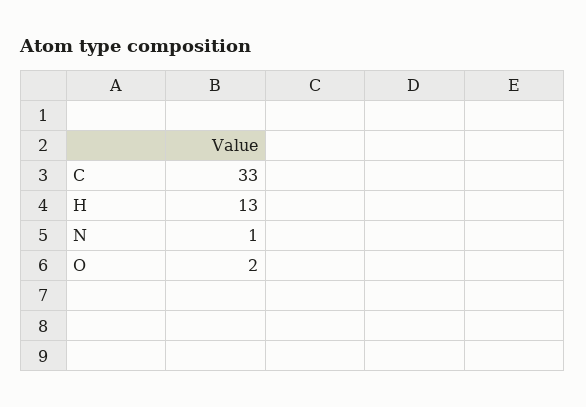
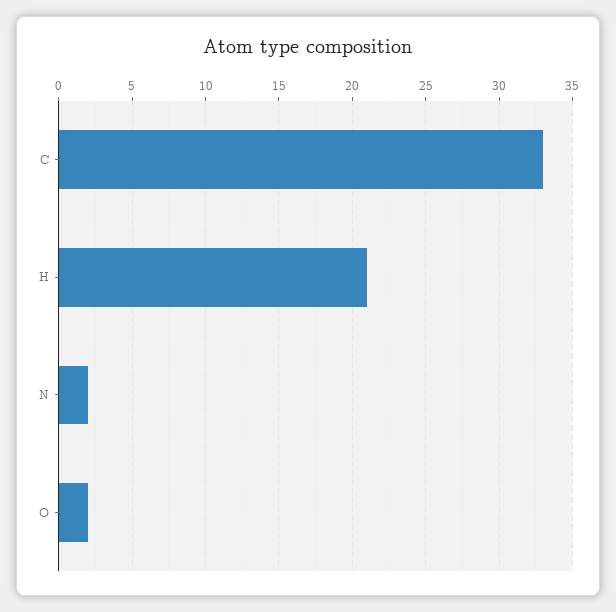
H: 13 -> 21
N: 1 -> 2

